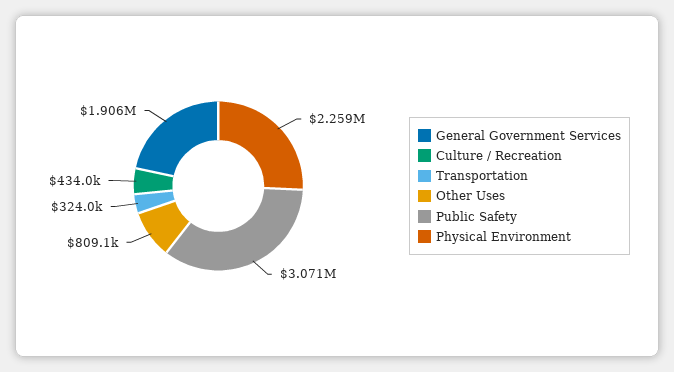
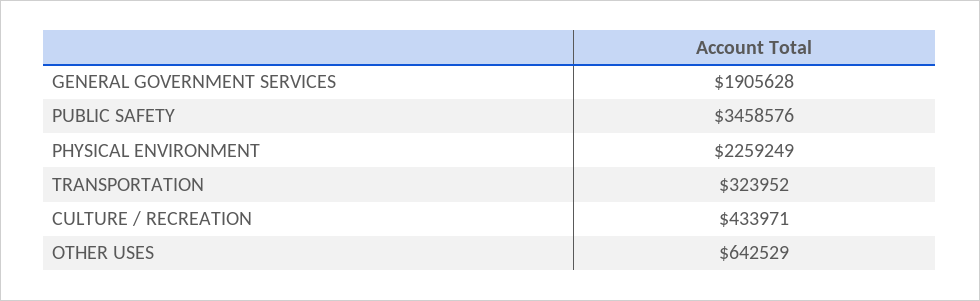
Other Uses: 809100 -> 642529
Public Safety: 3071000 -> 3458576

